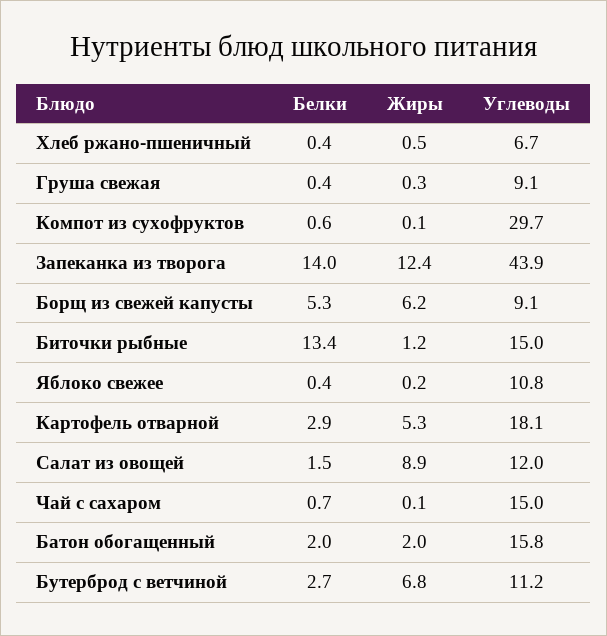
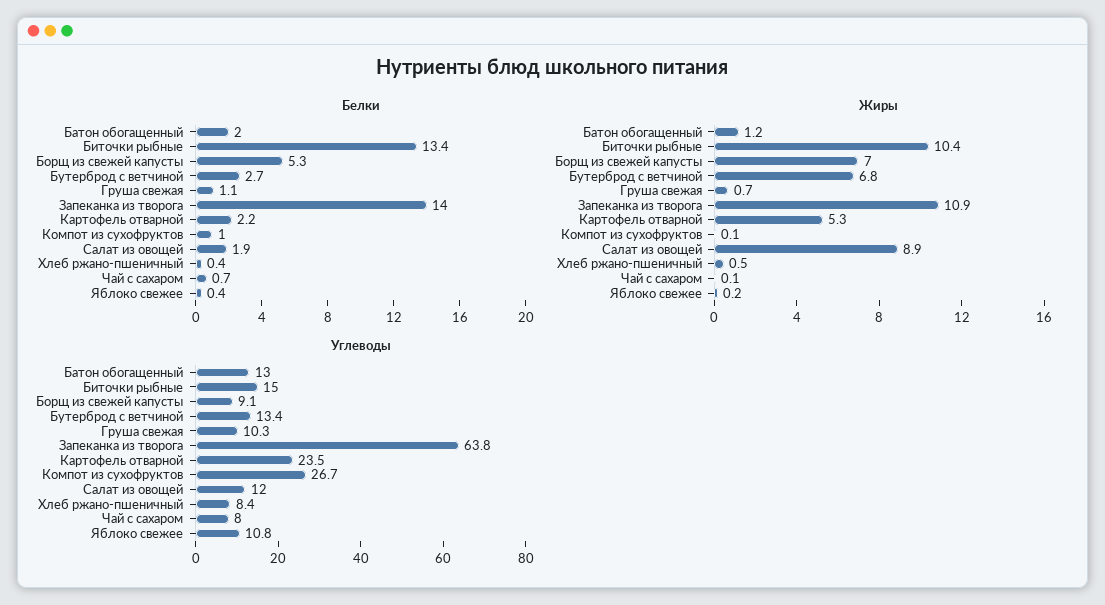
Углеводы, Хлеб ржано-пшеничный: 6.7 -> 8.4
Белки, Груша свежая: 0.4 -> 1.1
Жиры, Груша свежая: 0.3 -> 0.7
Углеводы, Груша свежая: 9.1 -> 10.3
Белки, Компот из сухофруктов: 0.6 -> 1
Углеводы, Компот из сухофруктов: 29.7 -> 26.7
Жиры, Запеканка из творога: 12.4 -> 10.9
Углеводы, Запеканка из творога: 43.9 -> 63.8
Жиры, Борщ из свежей капусты: 6.2 -> 7
Жиры, Биточки рыбные: 1.2 -> 10.4
Белки, Картофель отварной: 2.9 -> 2.2
Углеводы, Картофель отварной: 18.1 -> 23.5
Белки, Салат из овощей: 1.5 -> 1.9
Углеводы, Чай с сахаром: 15 -> 8
Жиры, Батон обогащенный: 2 -> 1.2
Углеводы, Батон обогащенный: 15.8 -> 13
Углеводы, Бутерброд с ветчиной: 11.2 -> 13.4

